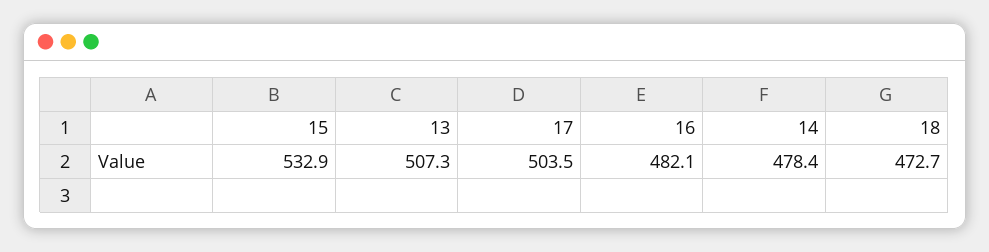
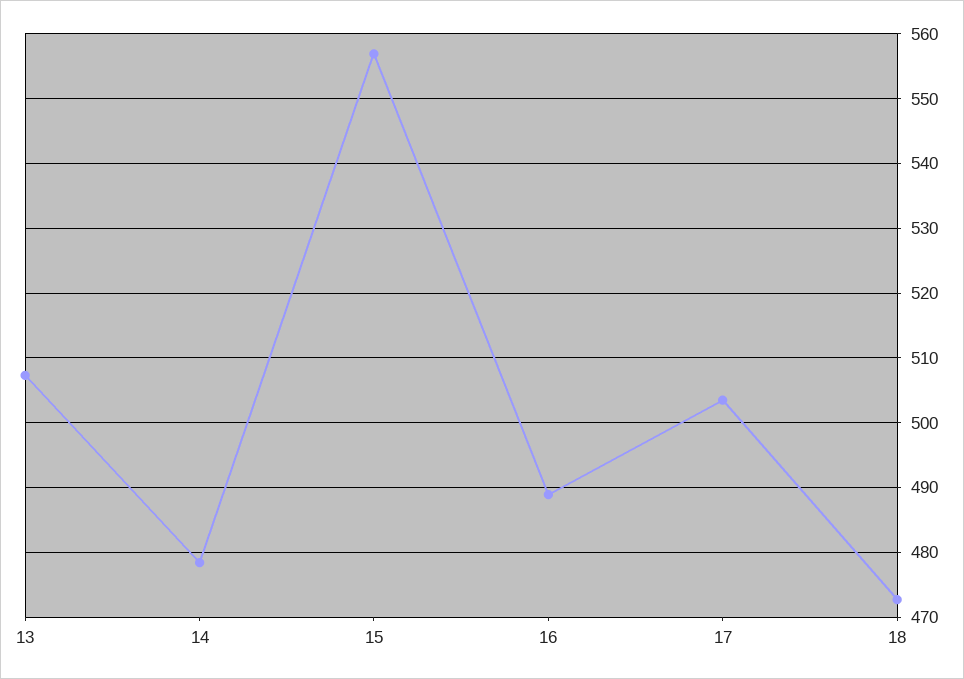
15: 532.9 -> 557
16: 482.1 -> 489

